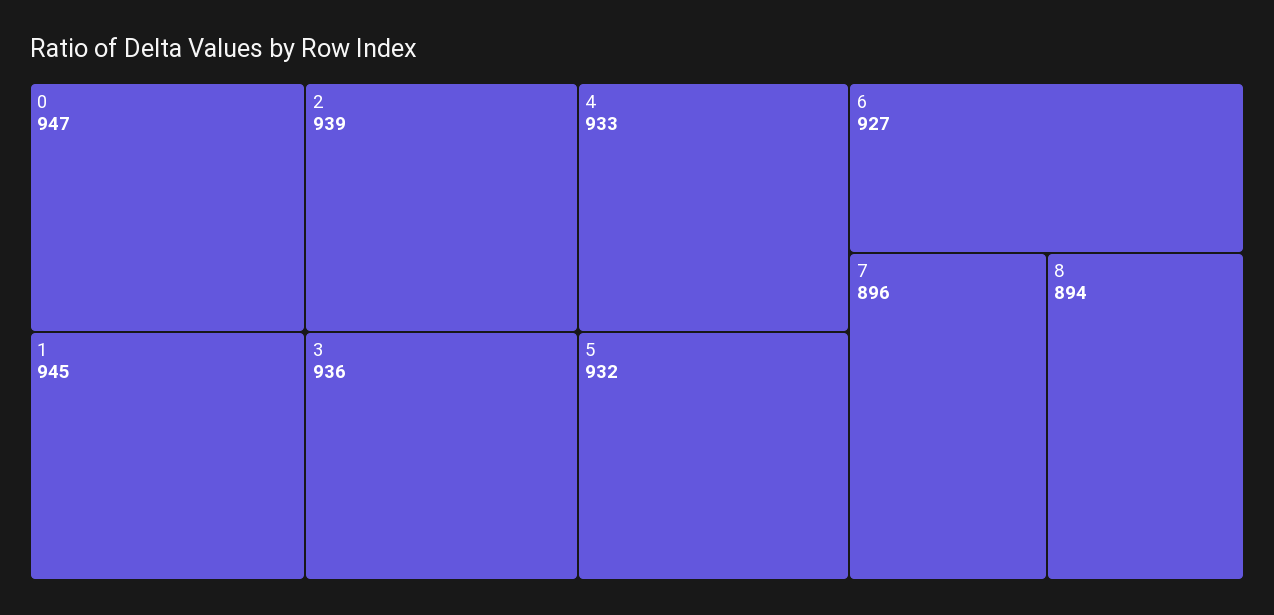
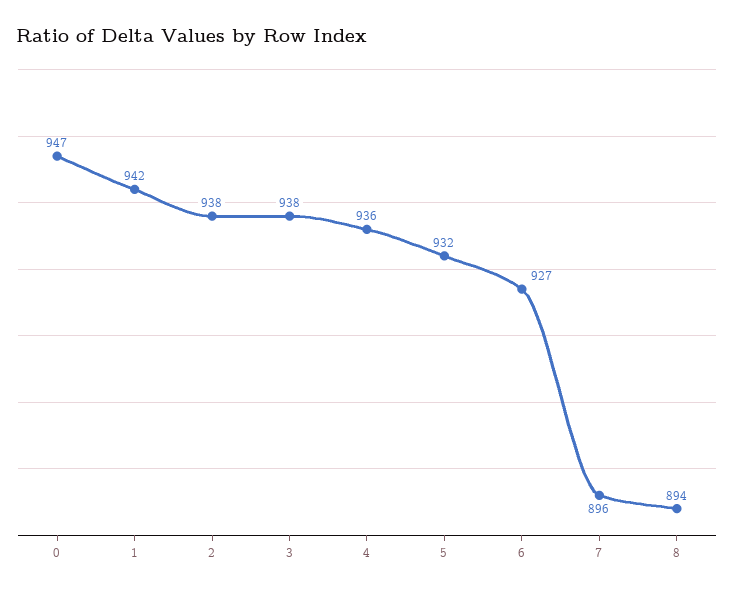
1: 945 -> 942
2: 939 -> 938
3: 936 -> 938
4: 933 -> 936

